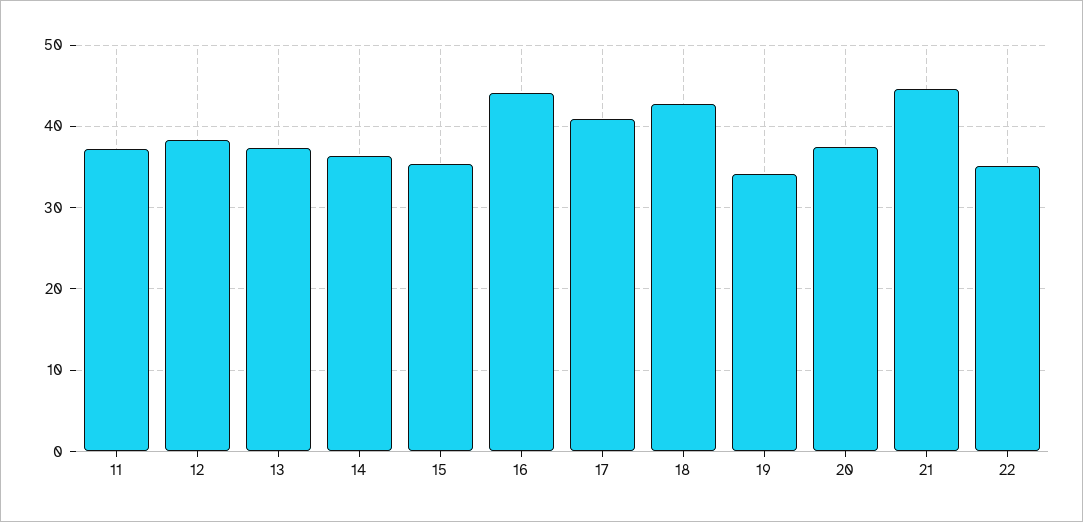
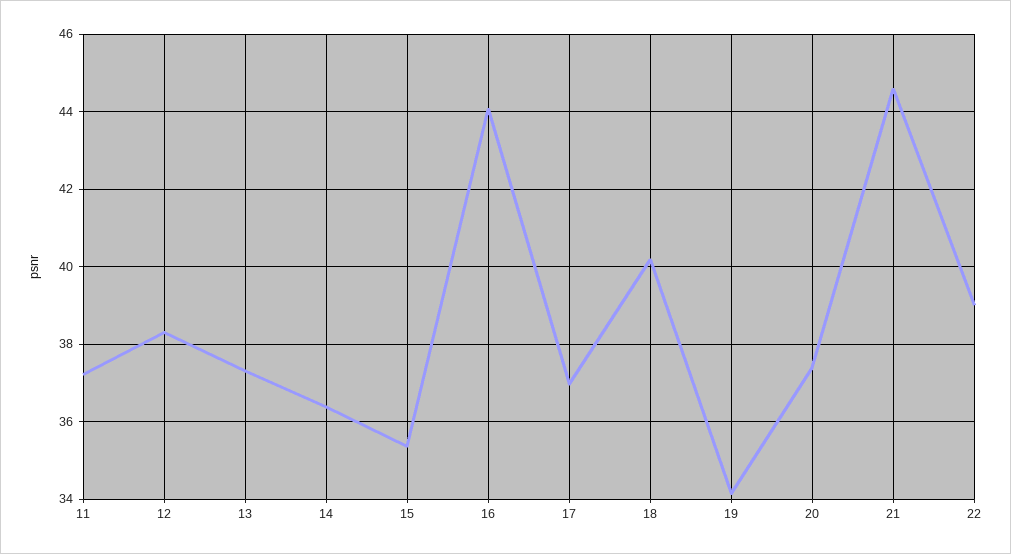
17: 41 -> 37
18: 43 -> 40.2
22: 35 -> 39

